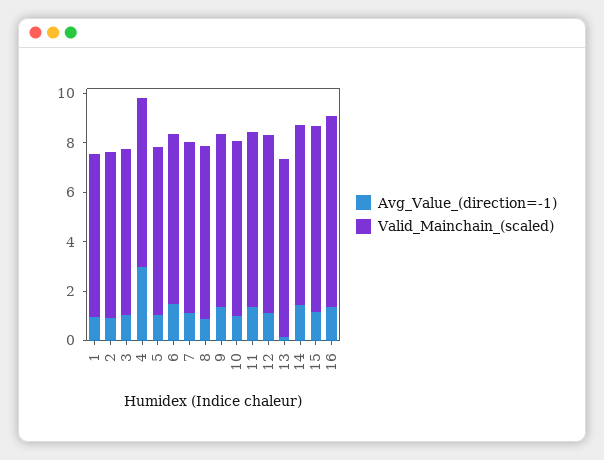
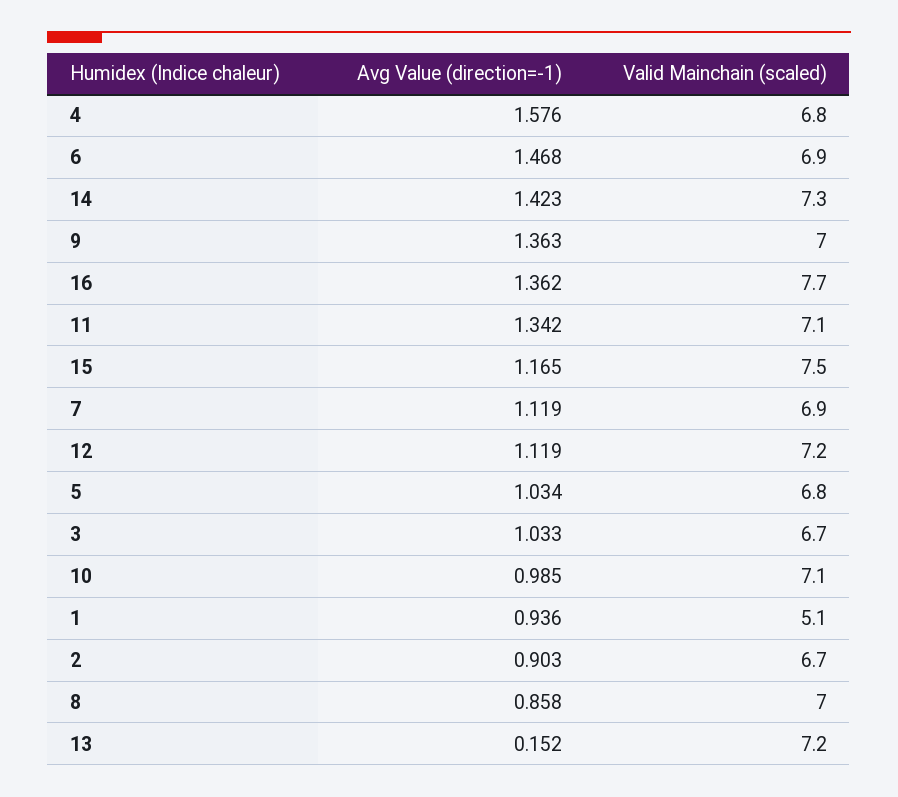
Valid_Mainchain_(scaled), 1: 6.5 -> 5.1
Avg_Value_(direction=-1), 4: 3 -> 1.576

